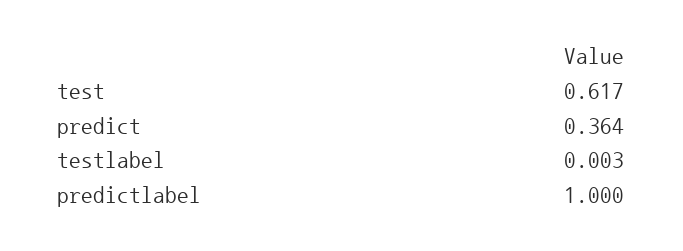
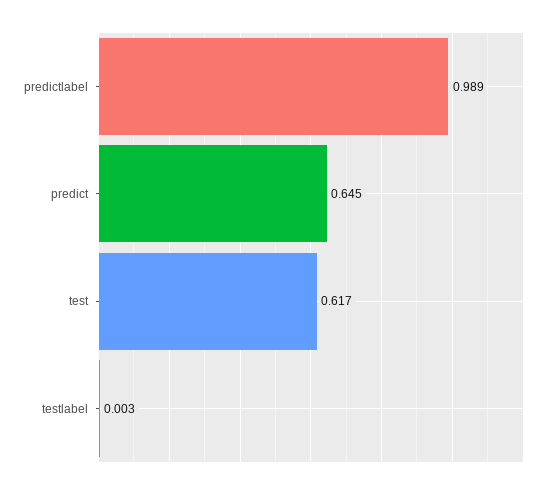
predict: 0.364 -> 0.645
predictlabel: 1 -> 0.989

